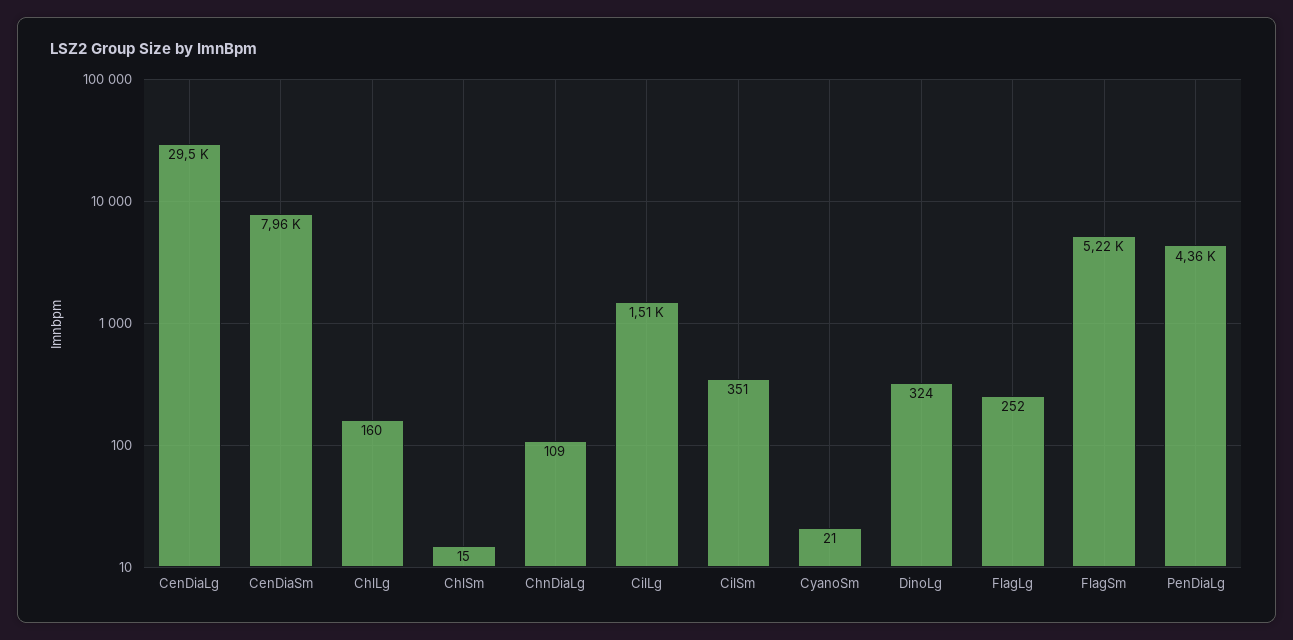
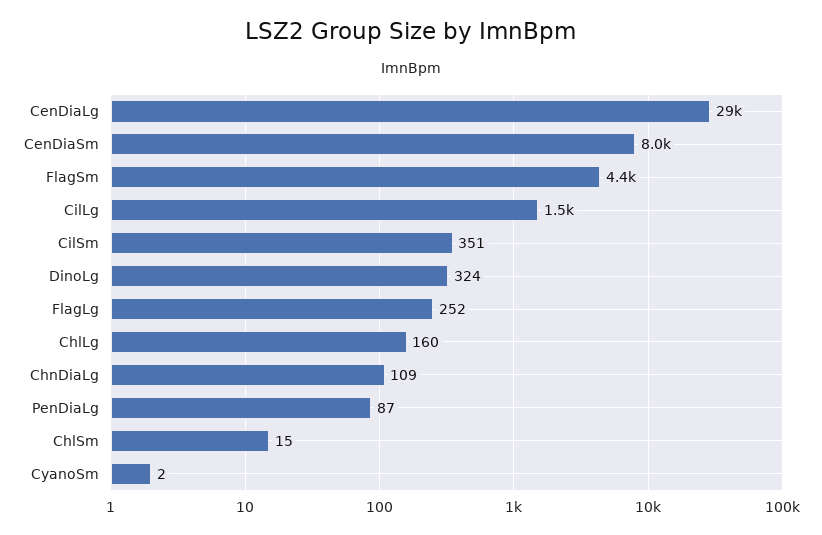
CyanoSm: 21 -> 2
FlagSm: 5220 -> 4400
PenDiaLg: 4360 -> 87

